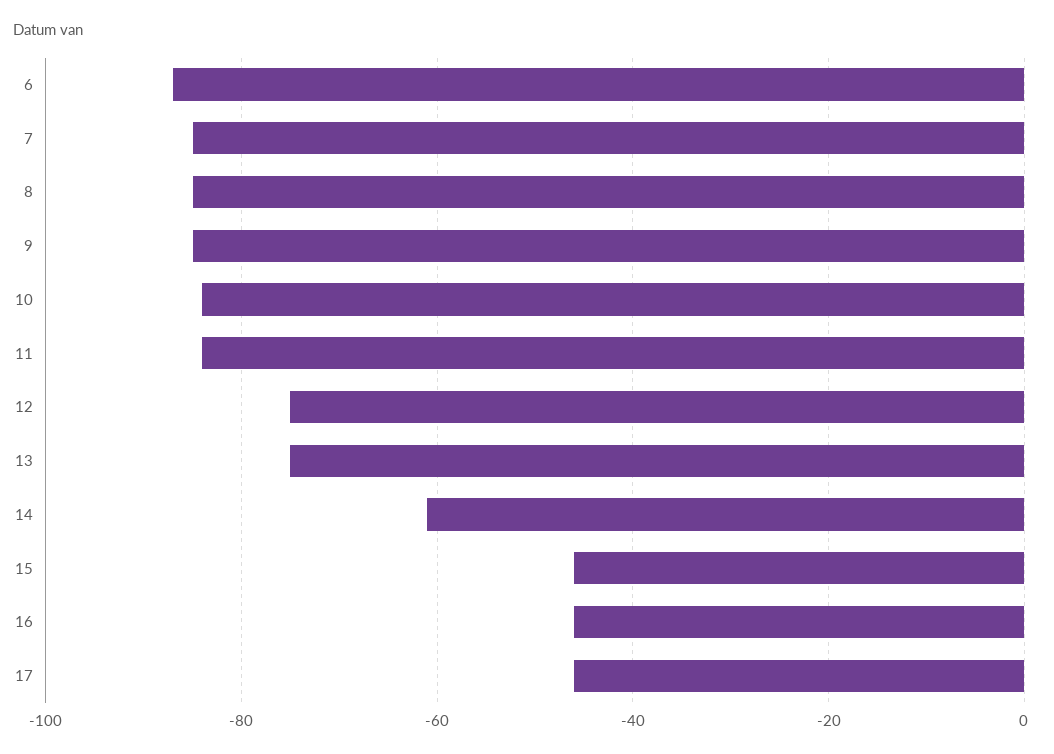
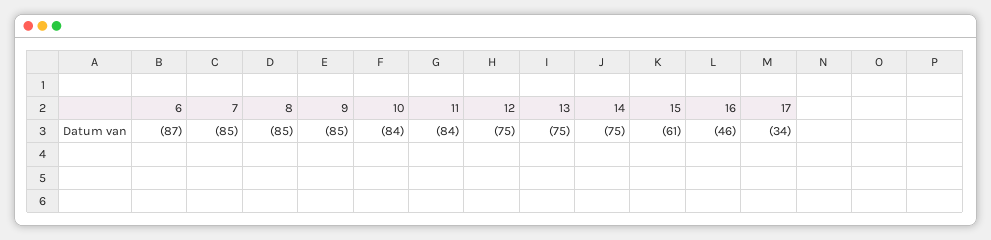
14: -60 -> -75
15: -45 -> -61
17: -45 -> -34

